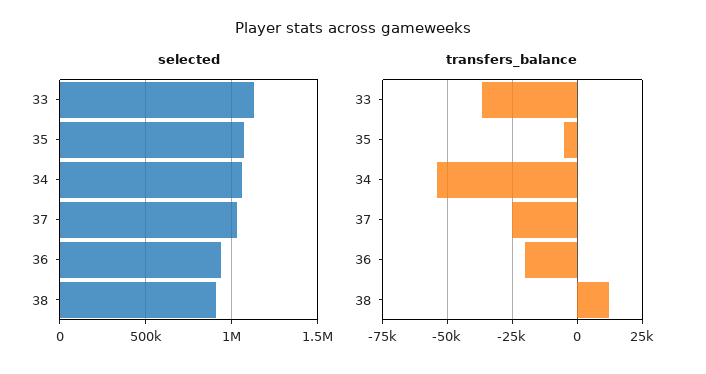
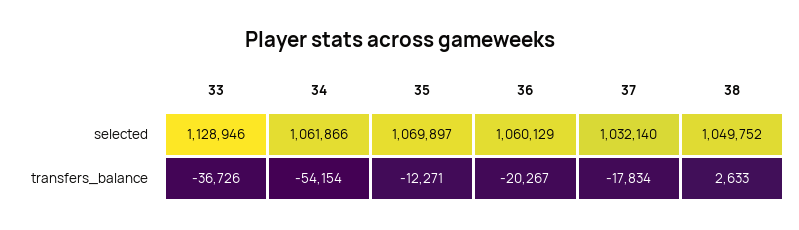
selected, 36: 950000 -> 1060129
selected, 38: 900000 -> 1049752
transfers_balance, 35: -5000 -> -12271
transfers_balance, 37: -25000 -> -17834
transfers_balance, 38: 12500 -> 2633

